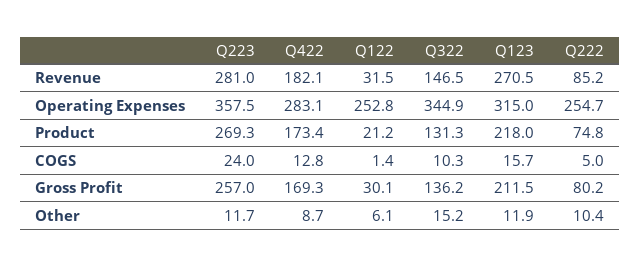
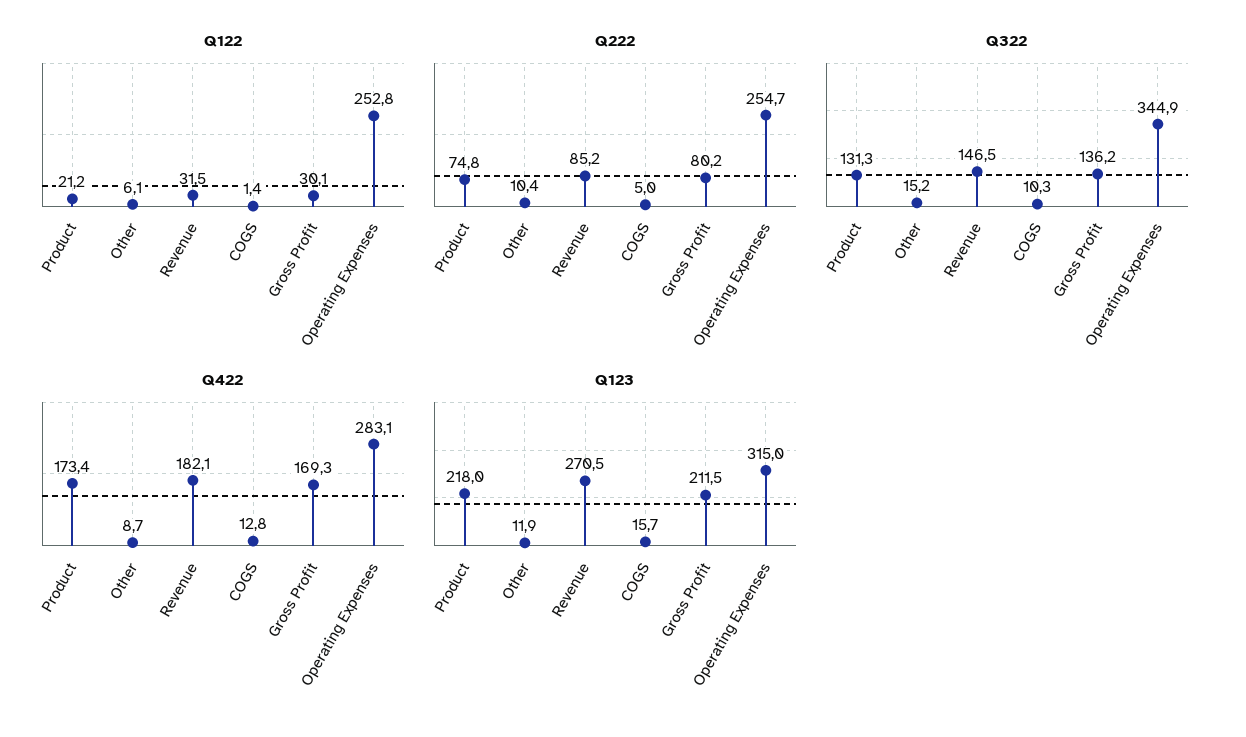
Q223, Revenue: 281 -> none
Q223, Operating Expenses: 357.5 -> none
Q223, Product: 269.3 -> none
Q223, COGS: 24 -> none
Q223, Gross Profit: 257 -> none
Q223, Other: 11.7 -> none

